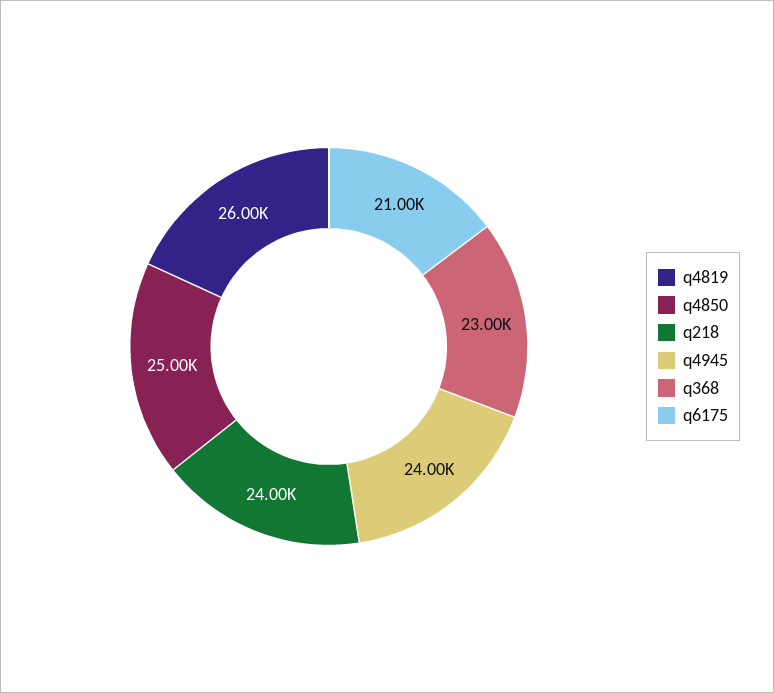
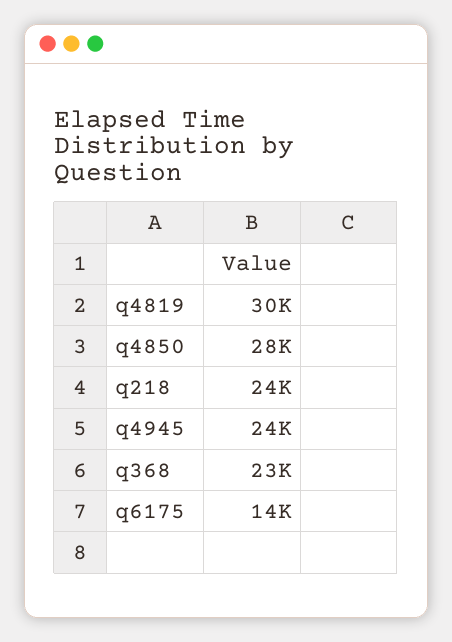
q4819: 26000 -> 30000
q4850: 25000 -> 28000
q6175: 21000 -> 14000

